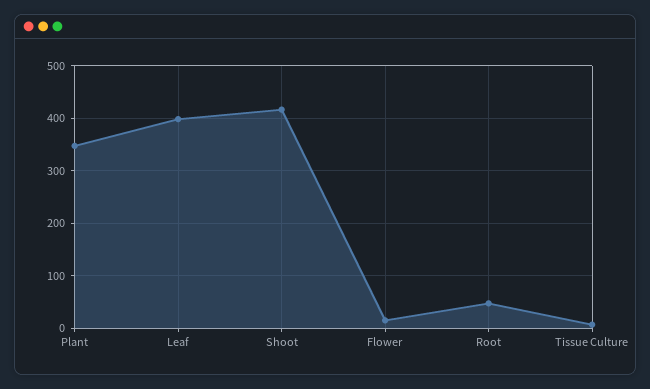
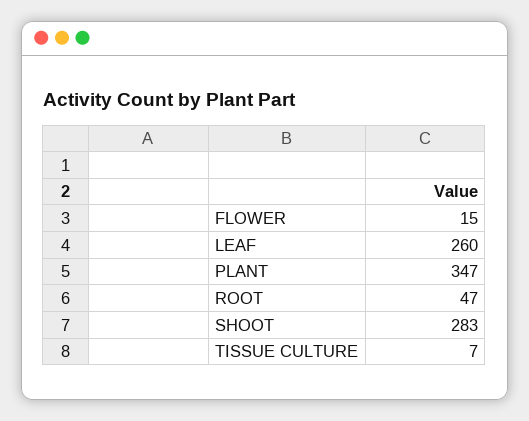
Leaf: 400 -> 260
Shoot: 420 -> 283

